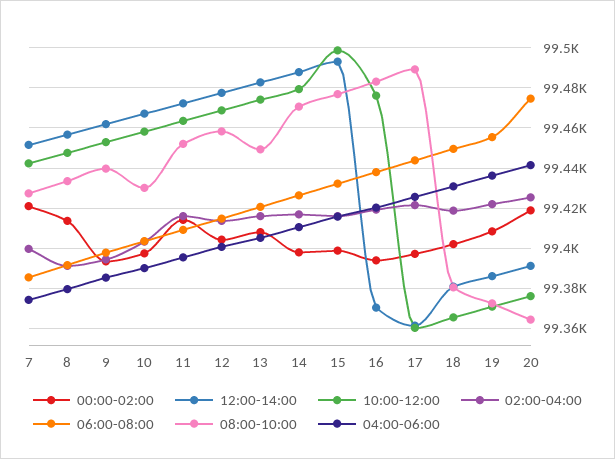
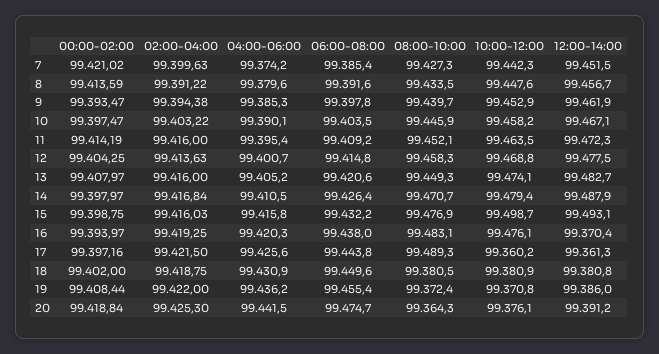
08:00-10:00, 10: 99430 -> 99445.9
10:00-12:00, 18: 99365 -> 99380.9

